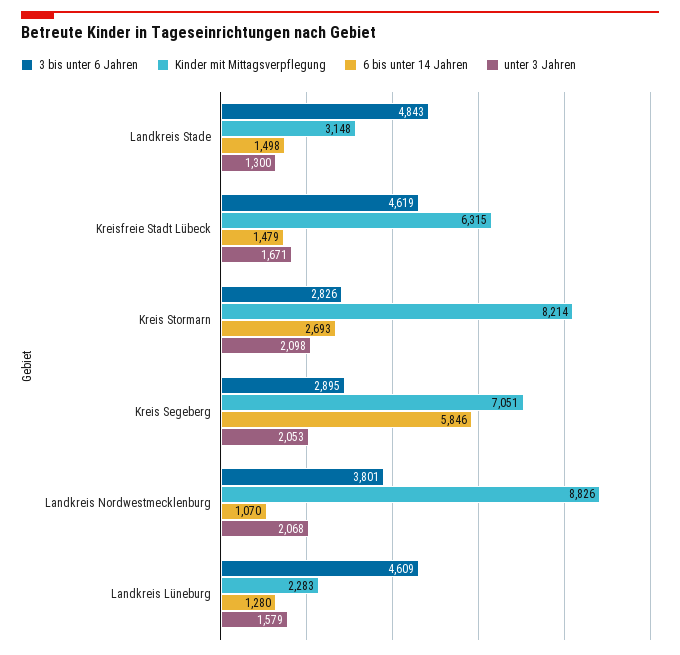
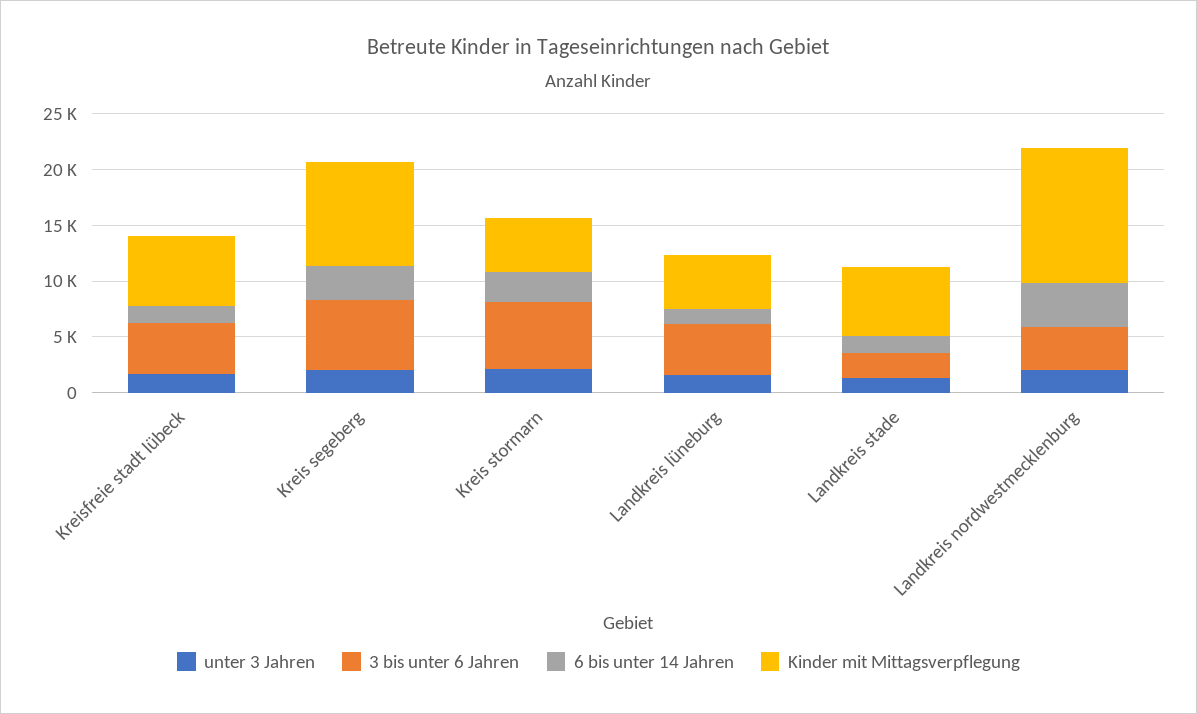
3 bis unter 6 Jahren, Landkreis Stade: 4843 -> 2000
Kinder mit Mittagsverpflegung, Landkreis Stade: 3148 -> 6000
3 bis unter 6 Jahren, Kreis Stormarn: 2826 -> 6000
Kinder mit Mittagsverpflegung, Kreis Stormarn: 8214 -> 5000
3 bis unter 6 Jahren, Kreis Segeberg: 2895 -> 6000
Kinder mit Mittagsverpflegung, Kreis Segeberg: 7051 -> 9000
6 bis unter 14 Jahren, Kreis Segeberg: 5846 -> 3000
Kinder mit Mittagsverpflegung, Landkreis Nordwestmecklenburg: 8826 -> 12000
6 bis unter 14 Jahren, Landkreis Nordwestmecklenburg: 1070 -> 4000
Kinder mit Mittagsverpflegung, Landkreis Lüneburg: 2283 -> 5000

